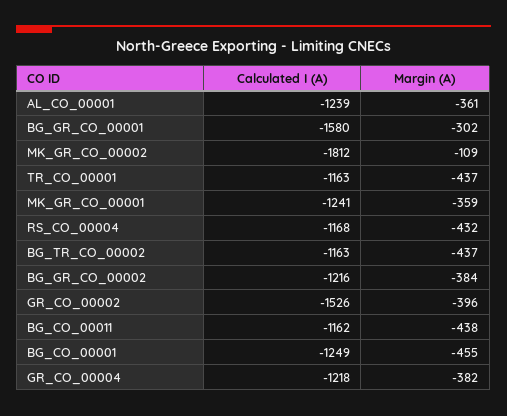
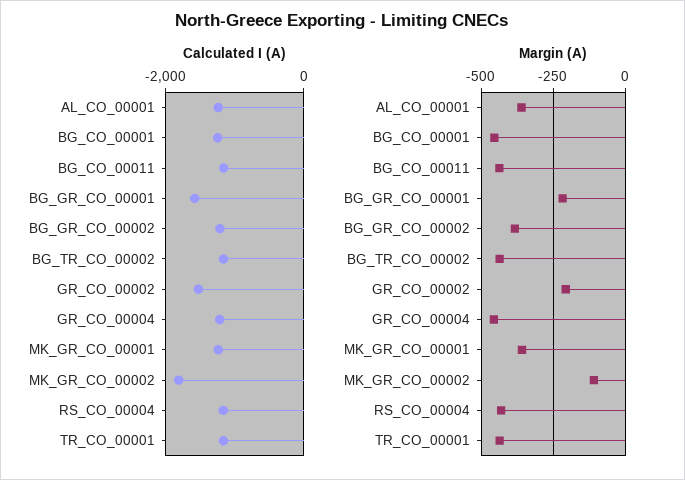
Margin (A), BG_GR_CO_00001: -302 -> -225
Margin (A), GR_CO_00002: -396 -> -200
Margin (A), GR_CO_00004: -382 -> -450

